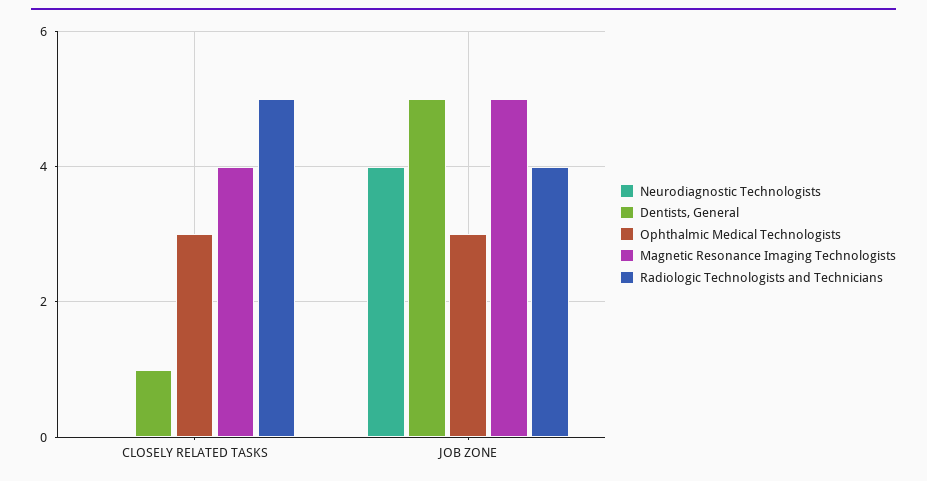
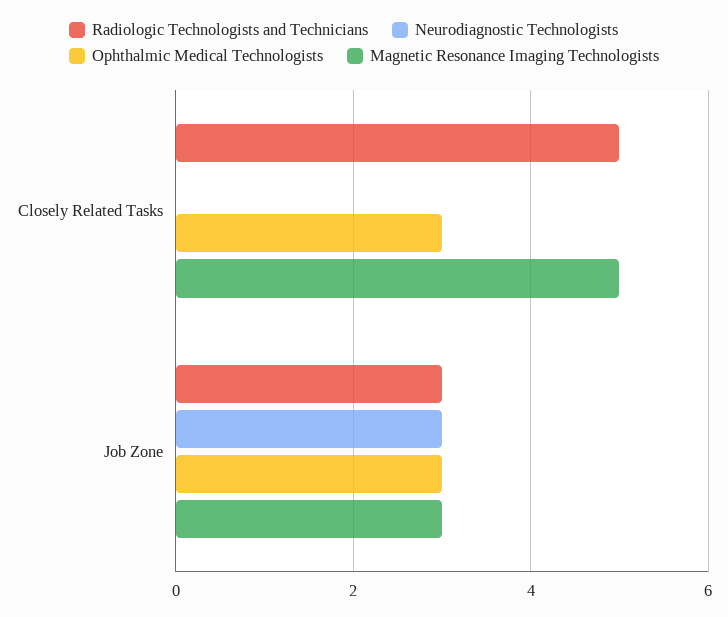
Dentists, General, CLOSELY RELATED TASKS: 1 -> none
Magnetic Resonance Imaging Technologists, CLOSELY RELATED TASKS: 4 -> 5
Neurodiagnostic Technologists, JOB ZONE: 4 -> 3
Dentists, General, JOB ZONE: 5 -> none
Magnetic Resonance Imaging Technologists, JOB ZONE: 5 -> 3
Radiologic Technologists and Technicians, JOB ZONE: 4 -> 3

